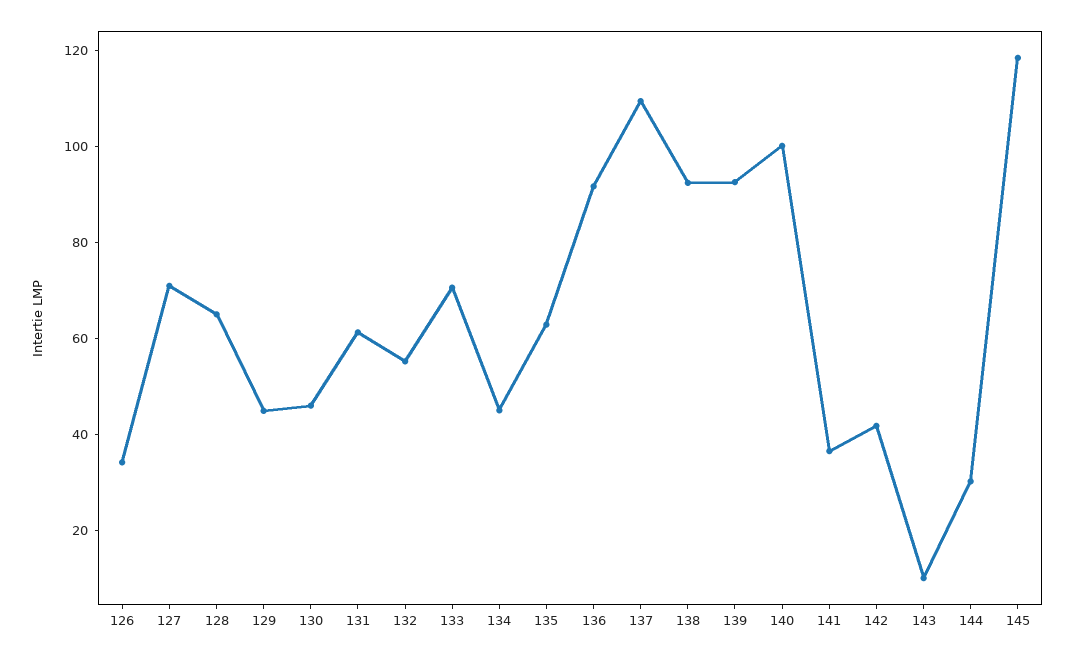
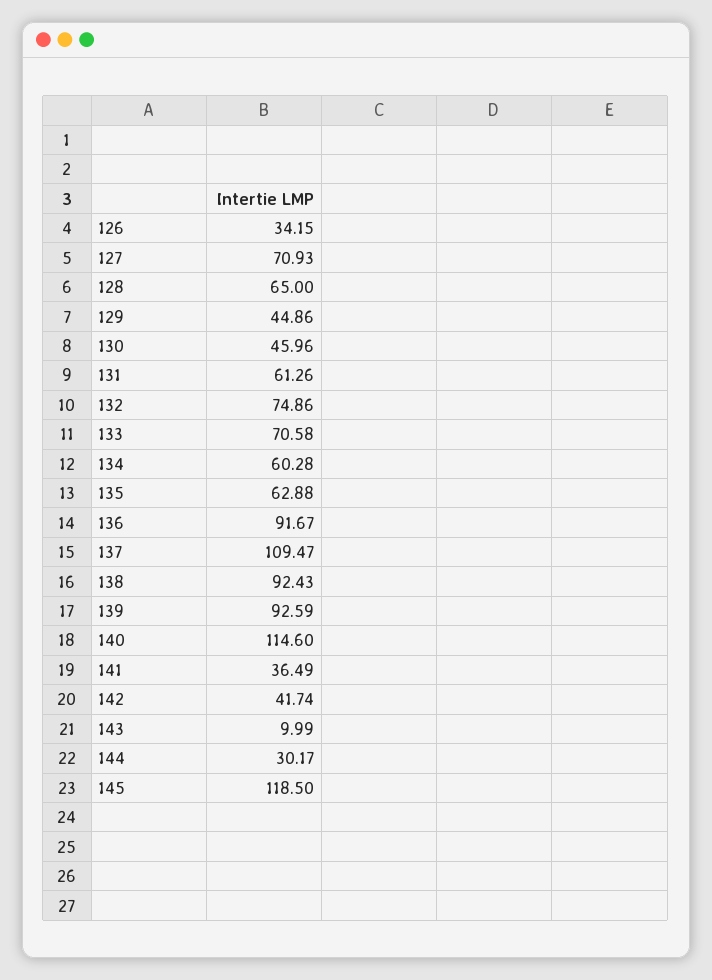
132: 55 -> 74.86
134: 45 -> 60.28
140: 100 -> 114.6

